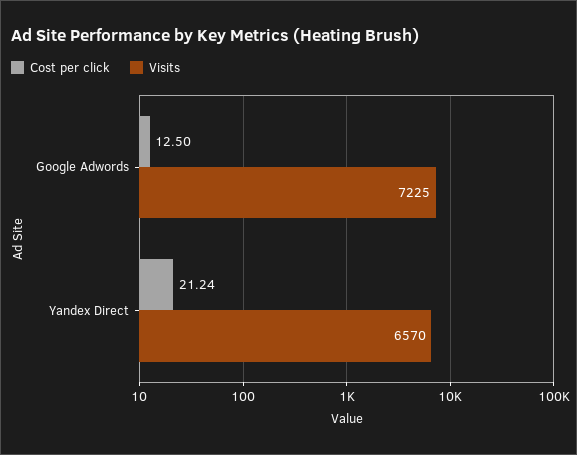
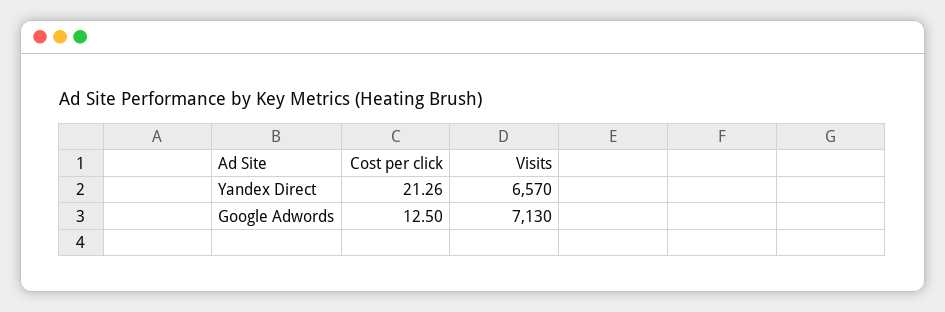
Visits, Google Adwords: 7225 -> 7130
Cost per click, Yandex Direct: 21.24 -> 21.26

